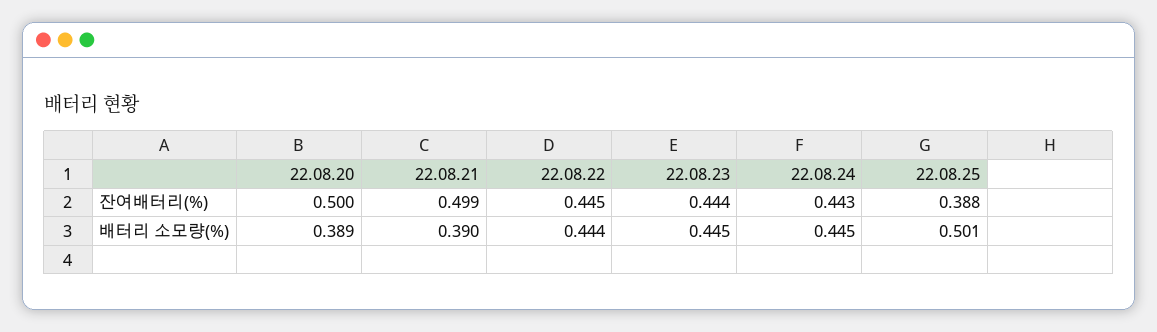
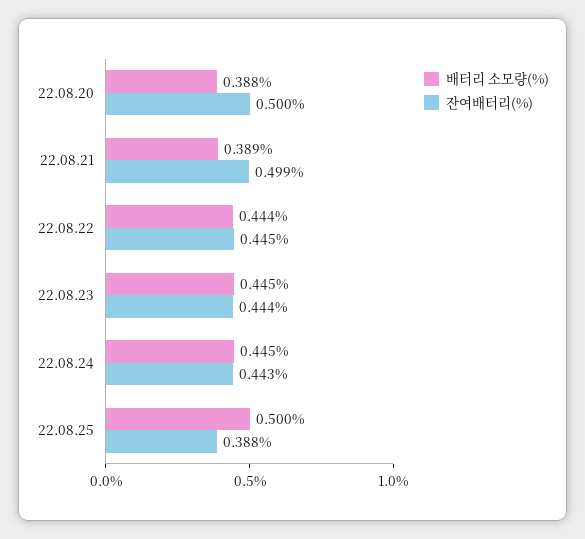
배터리 소모량(%), 22.08.20: 0.389 -> 0.388
배터리 소모량(%), 22.08.21: 0.39 -> 0.389
배터리 소모량(%), 22.08.25: 0.501 -> 0.5

